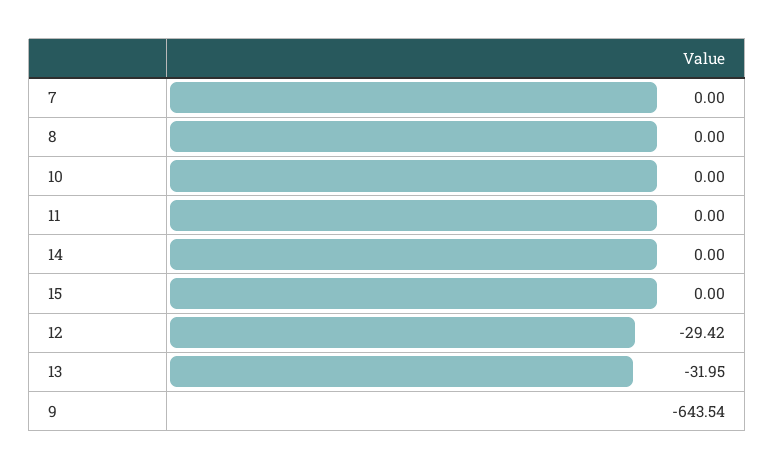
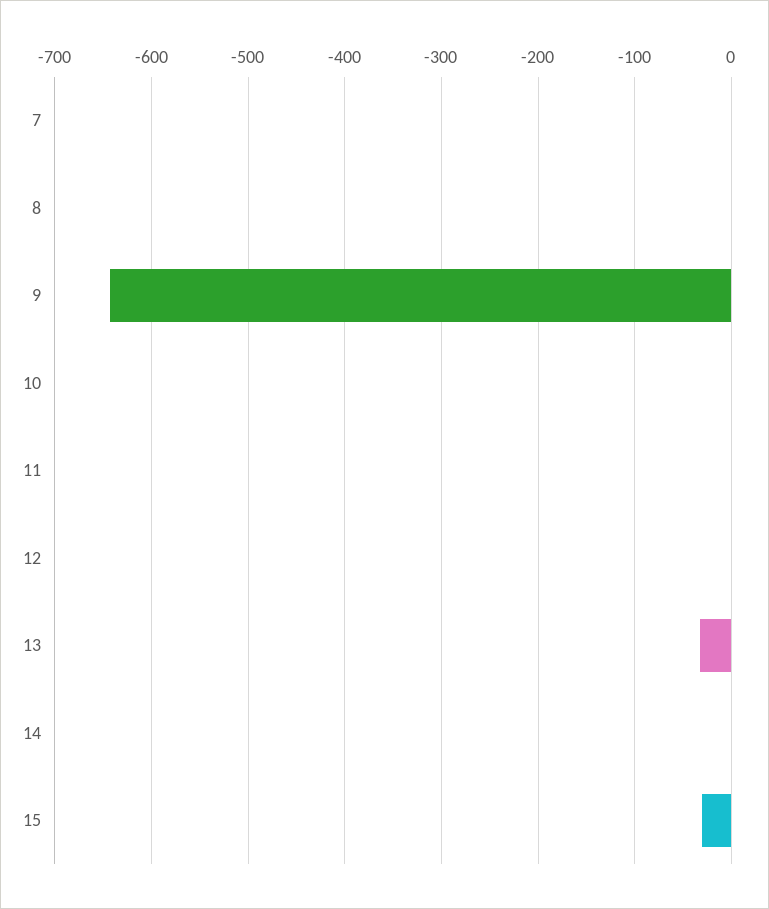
15: 0 -> -30
12: -29.42 -> 0

